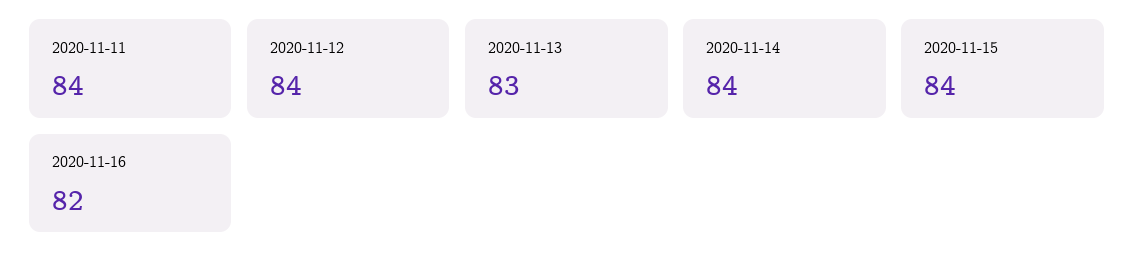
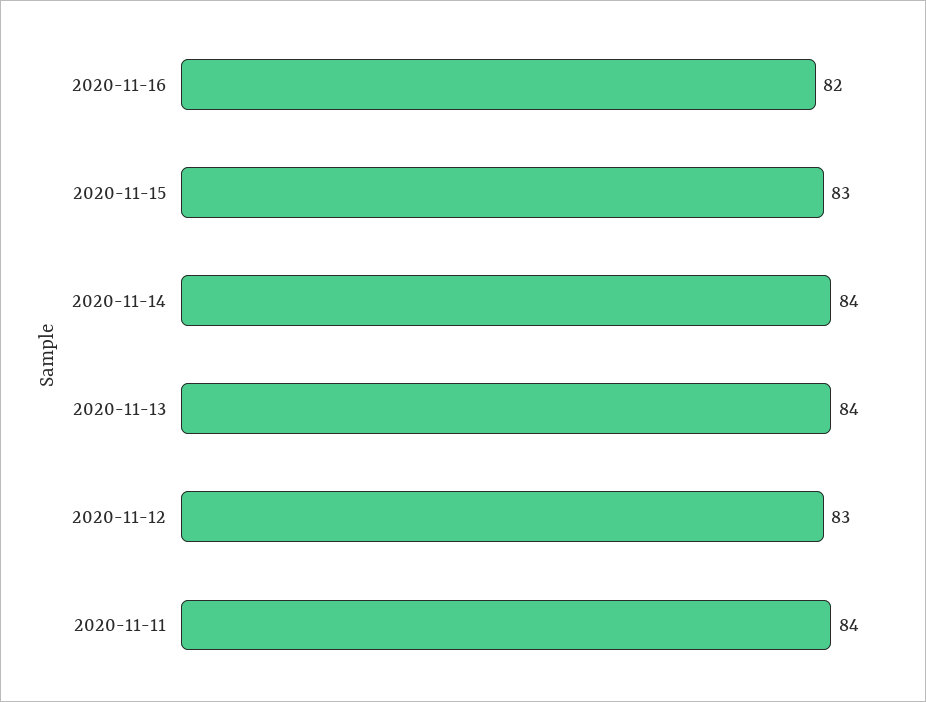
2020-11-12: 84 -> 83
2020-11-13: 83 -> 84
2020-11-15: 84 -> 83

